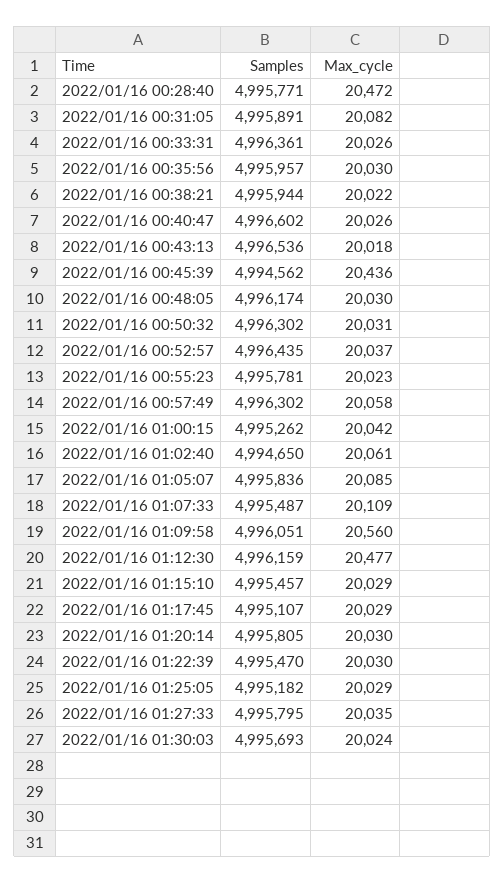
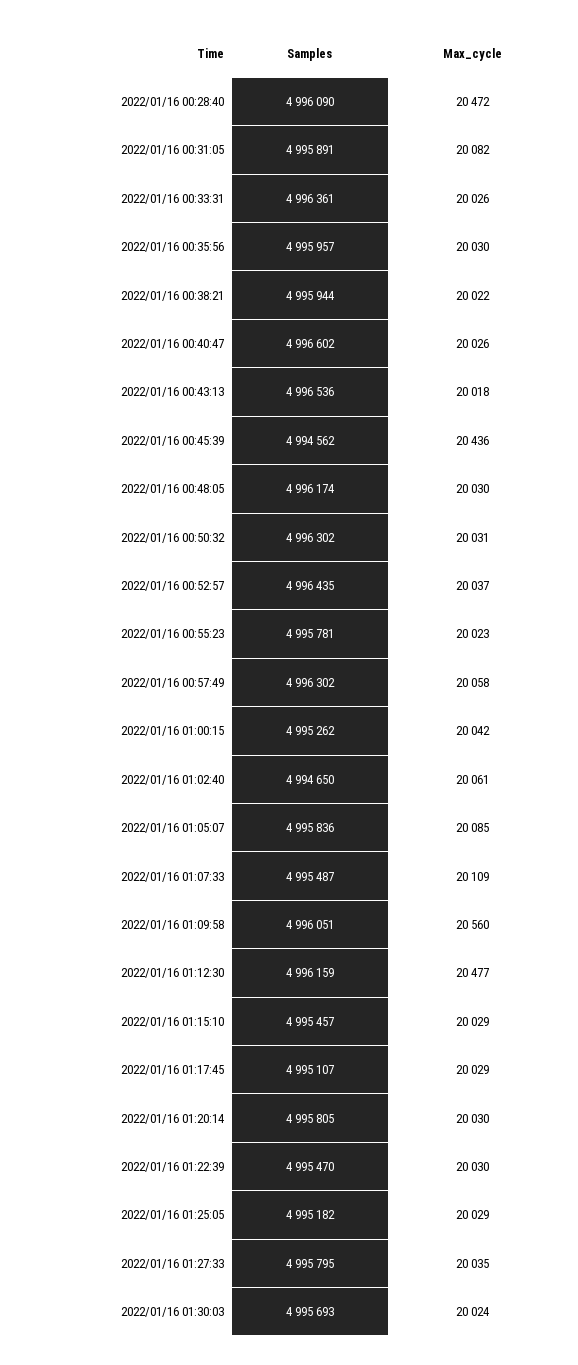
Samples, 2022/01/16 00:28:40: 4995771 -> 4996090

